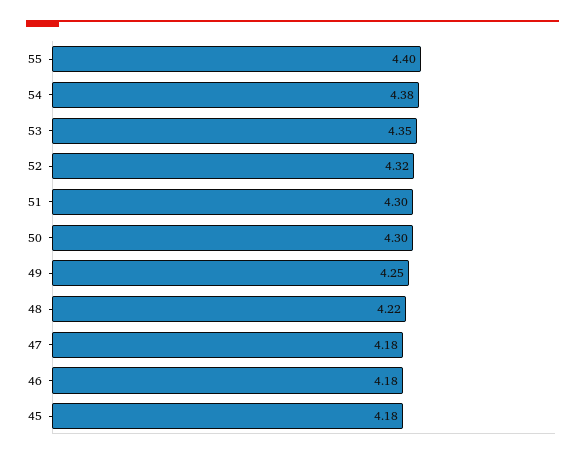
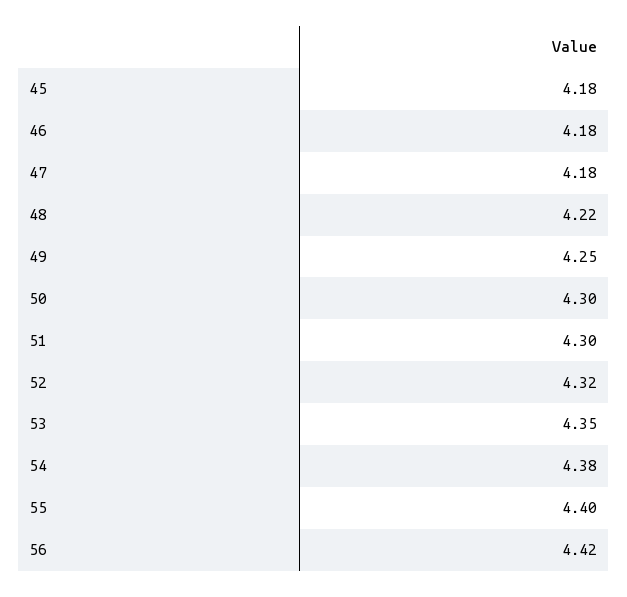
56: none -> 4.42

